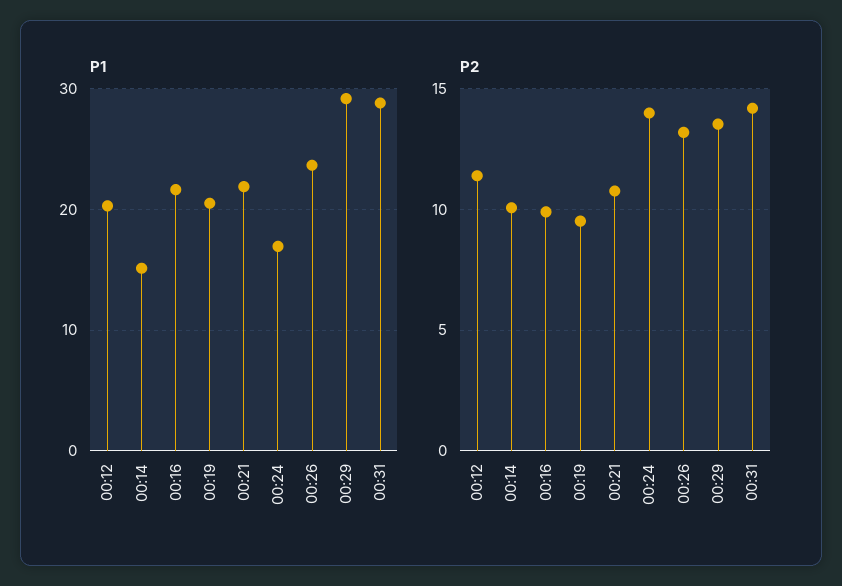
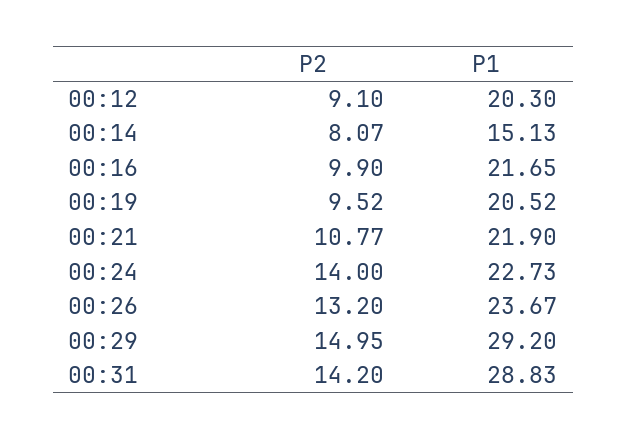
P1, 00:24: 17 -> 22.73
P2, 00:12: 11.5 -> 9.1
P2, 00:14: 10 -> 8.07
P2, 00:29: 13.5 -> 14.95

